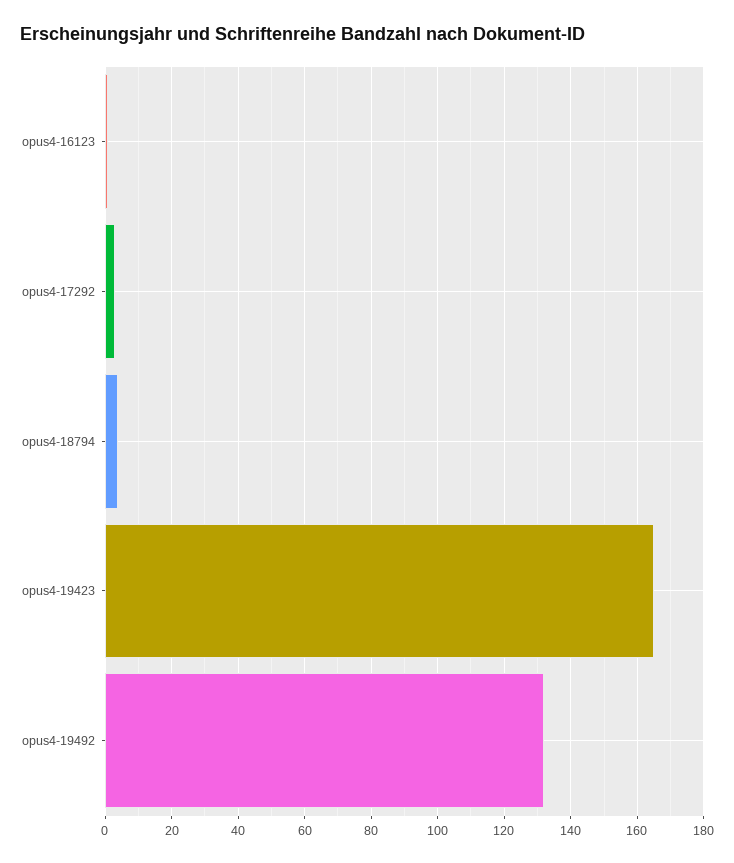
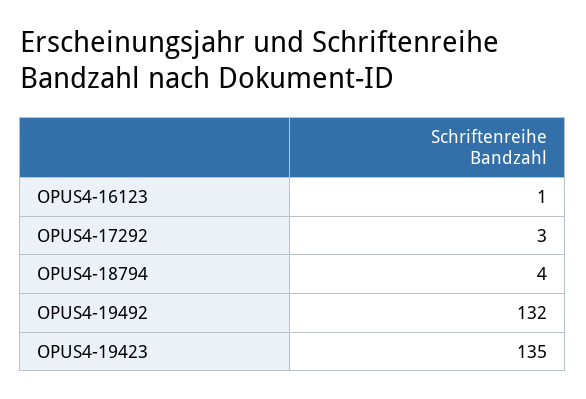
opus4-19423: 165 -> 135

